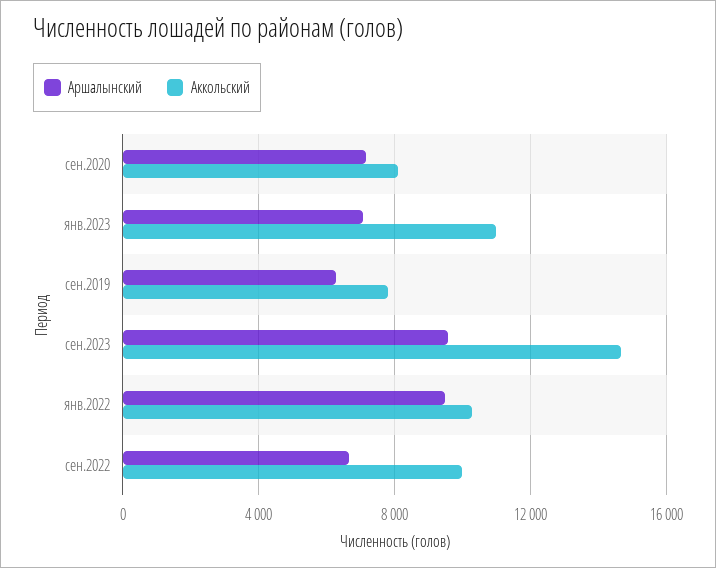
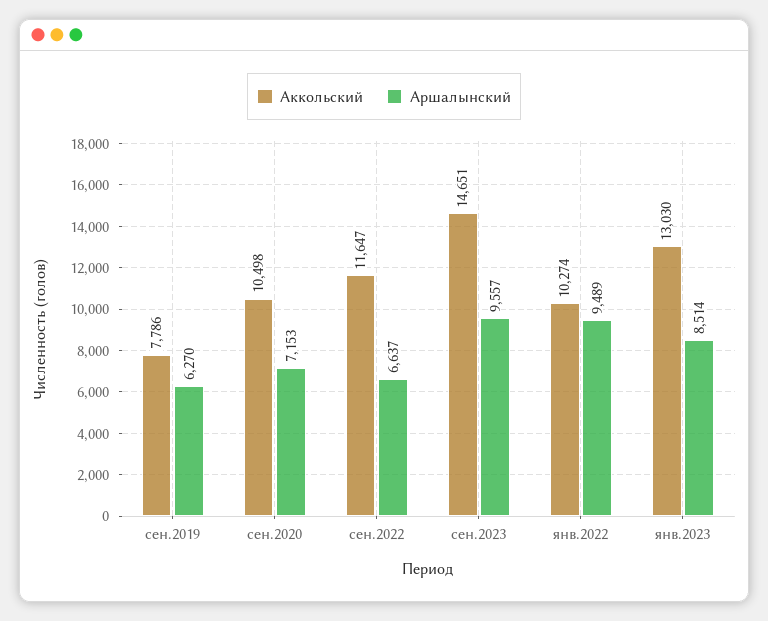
Аккольский, сен.2020: 8000 -> 10498
Аршалынский, янв.2023: 7000 -> 8514
Аккольский, янв.2023: 11000 -> 13030
Аккольский, сен.2022: 10000 -> 11647

